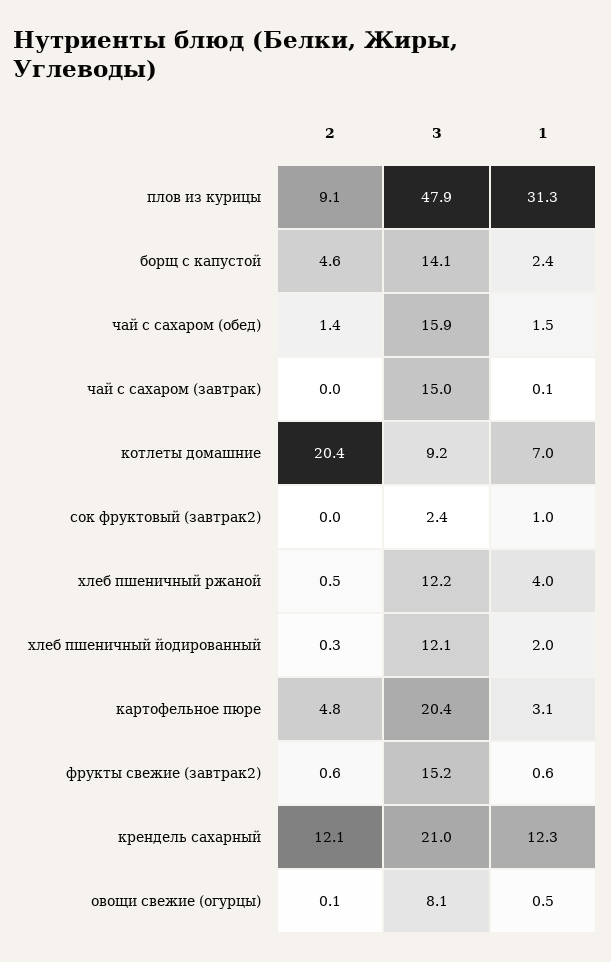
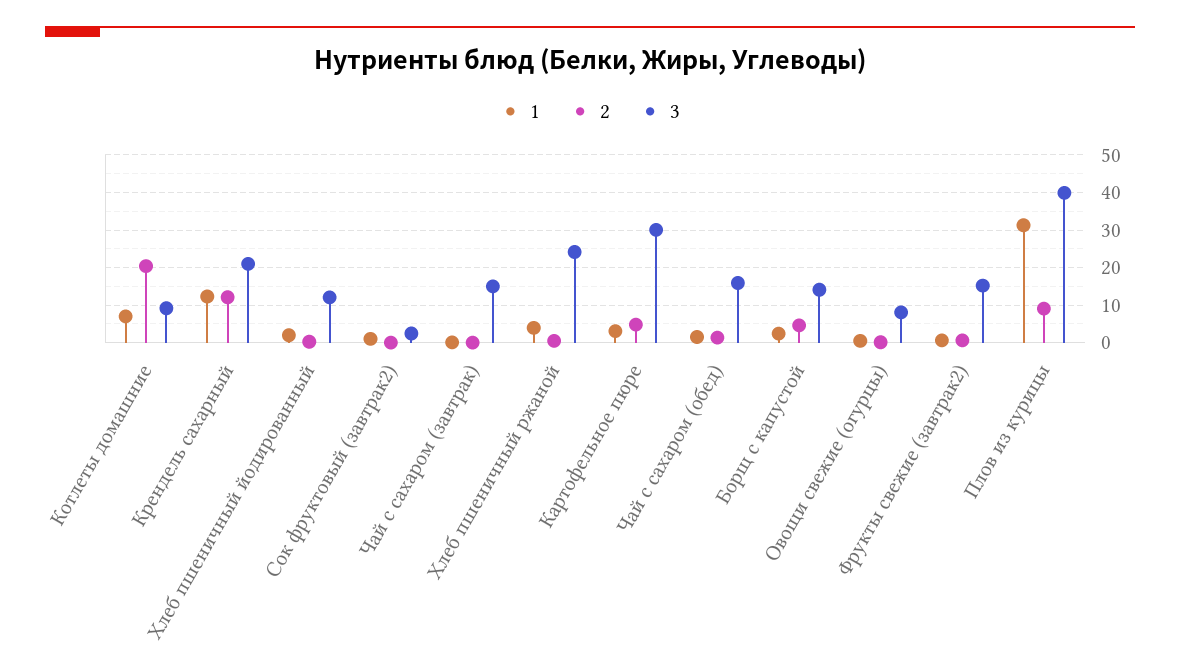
3, плов из курицы: 47.9 -> 40
3, хлеб пшеничный ржаной: 12.2 -> 24
3, картофельное пюре: 20.4 -> 30

